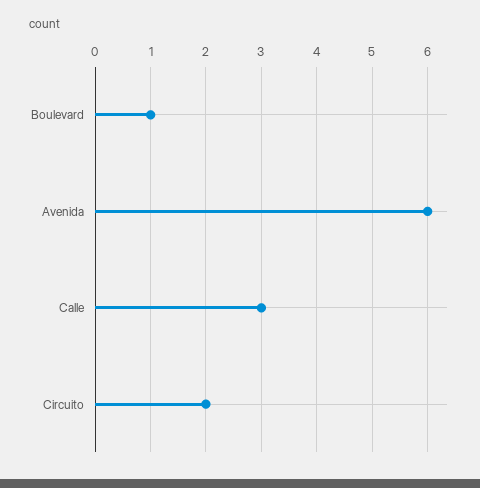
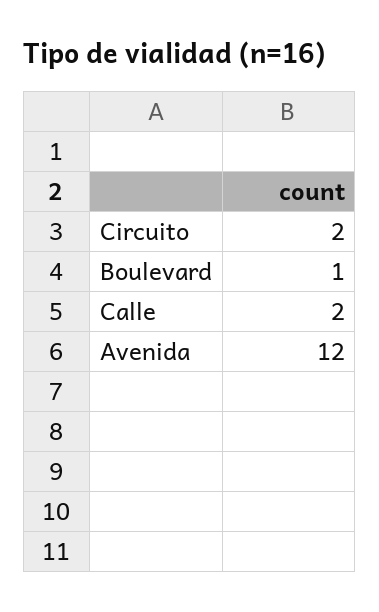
Avenida: 6 -> 12
Calle: 3 -> 2

